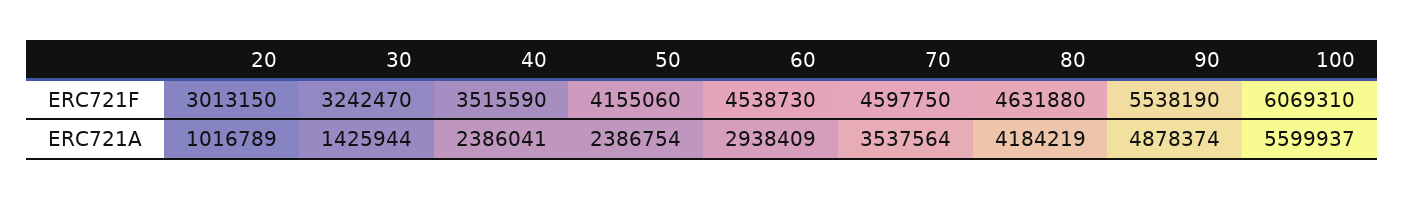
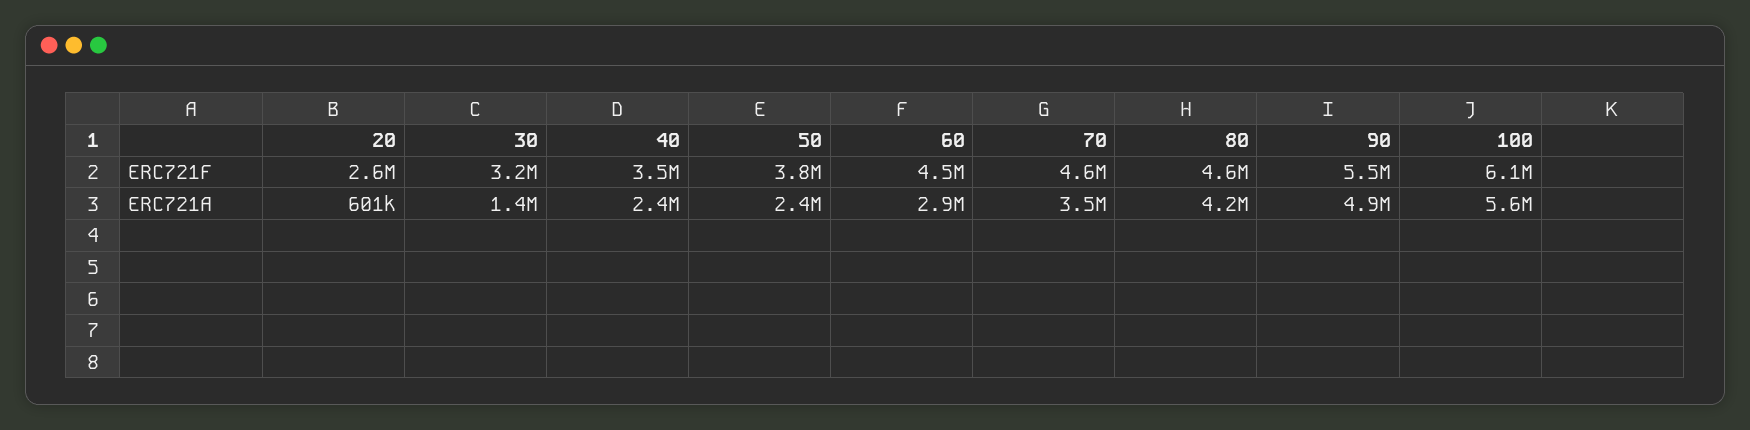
20, ERC721F: 3013150 -> 2600000
50, ERC721F: 4155060 -> 3800000
20, ERC721A: 1016789 -> 601000

